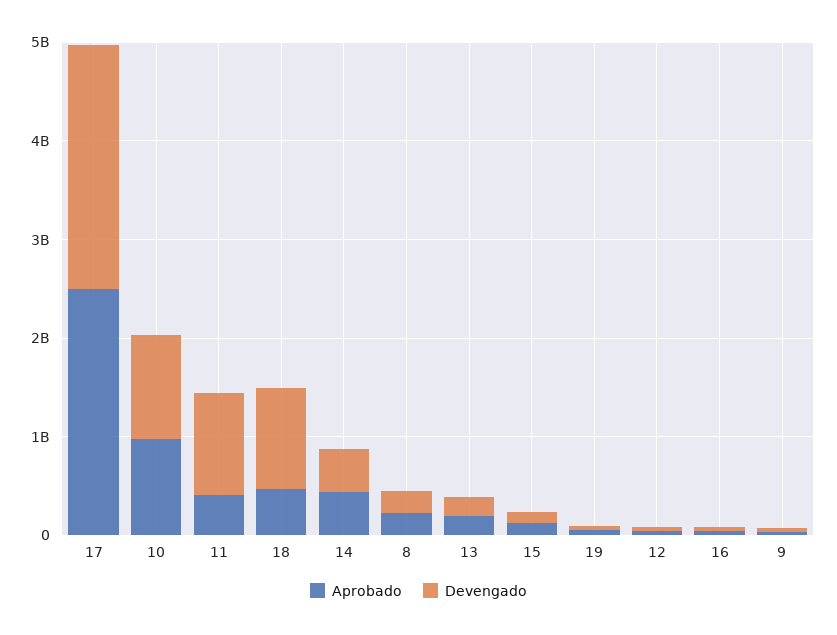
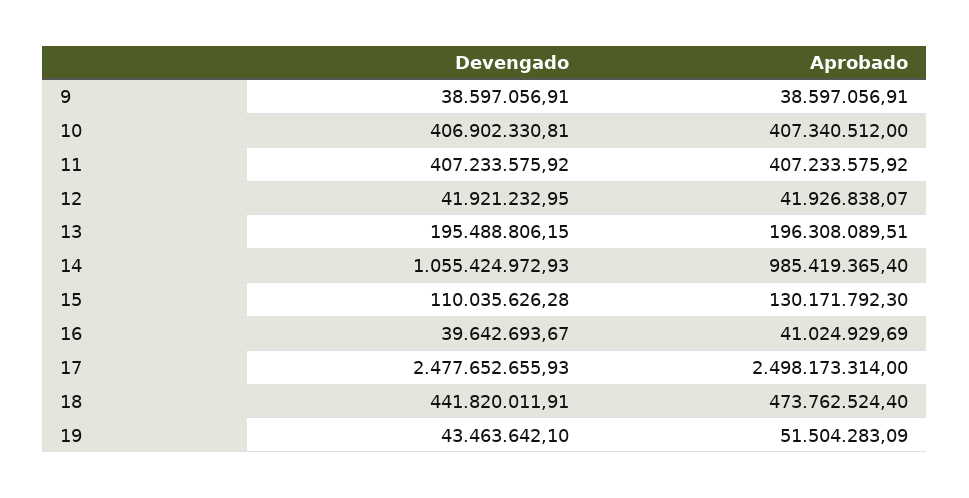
Aprobado, 10: 1000000000 -> 407340512
Devengado, 10: 1000000000 -> 406902330.81
Devengado, 11: 1000000000 -> 407233575.92
Devengado, 18: 1000000000 -> 441820011.91
Aprobado, 14: 400000000 -> 985419365.4
Devengado, 14: 400000000 -> 1055424972.93
Aprobado, 8: 200000000 -> none
Devengado, 8: 200000000 -> none

